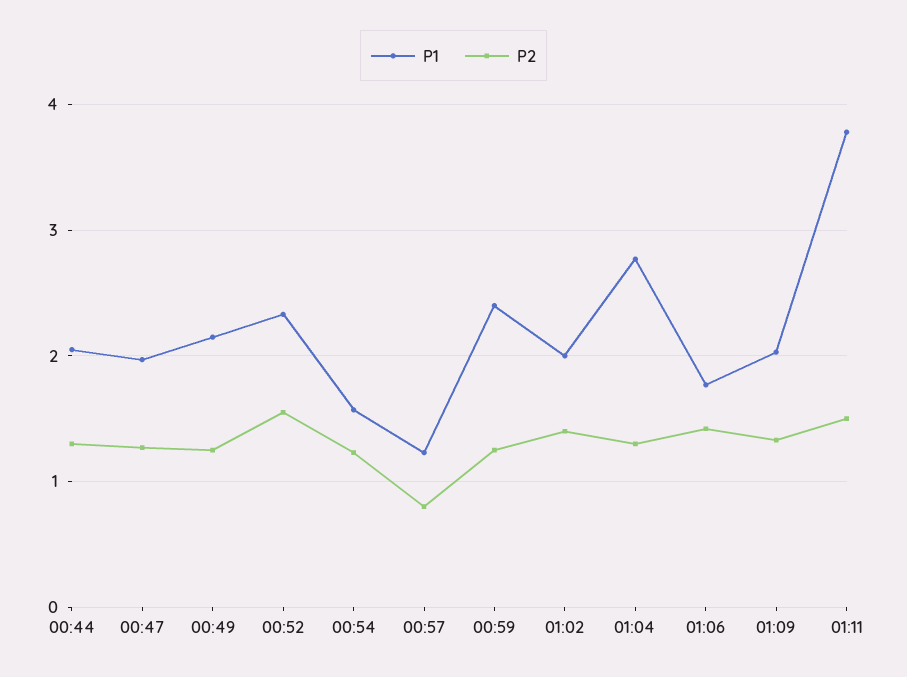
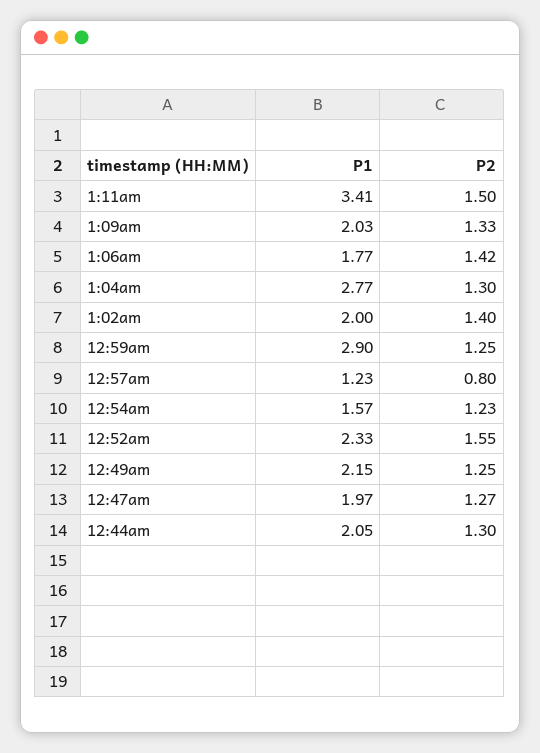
P1, 00:59: 2.4 -> 2.9
P1, 01:11: 3.8 -> 3.41

